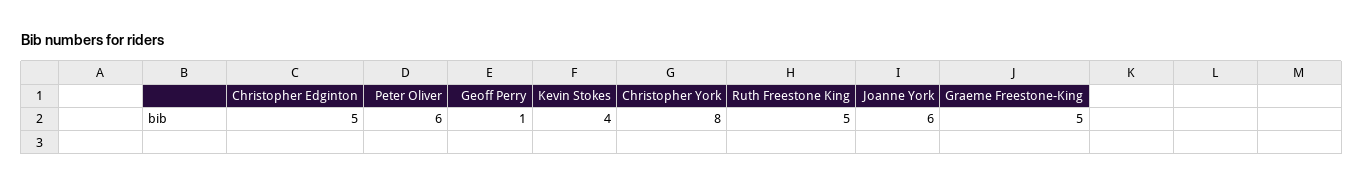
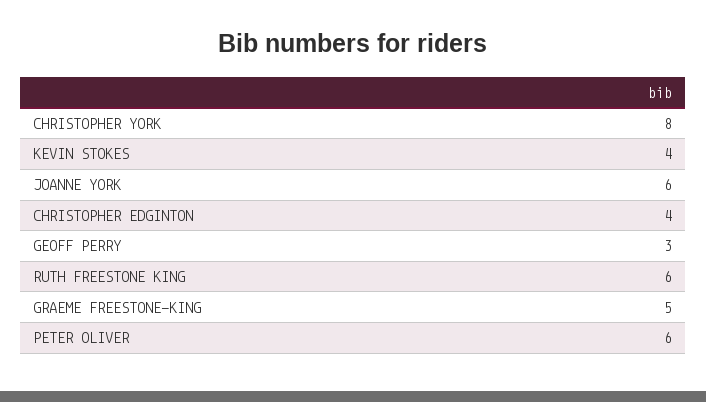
Christopher Edginton: 5 -> 4
Geoff Perry: 1 -> 3
Ruth Freestone King: 5 -> 6

